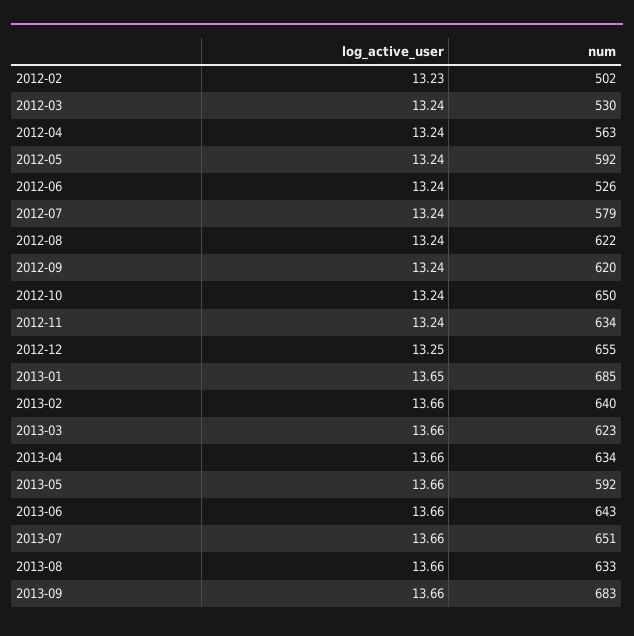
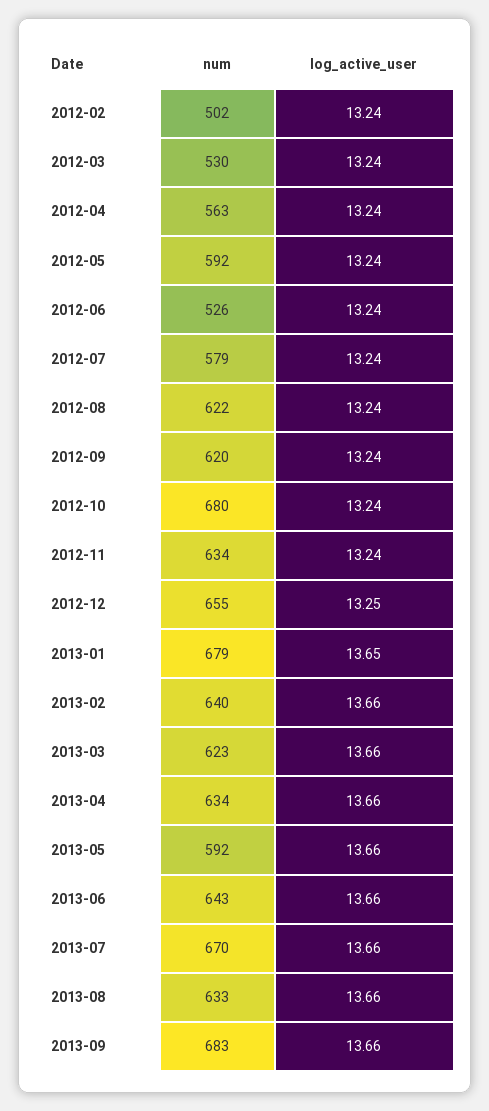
log_active_user, 2012-02: 13.23 -> 13.24
num, 2012-10: 650 -> 680
num, 2013-01: 685 -> 679
num, 2013-07: 651 -> 670

